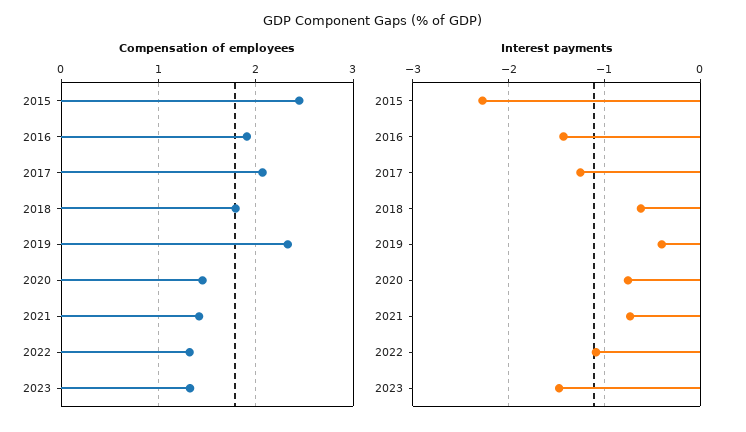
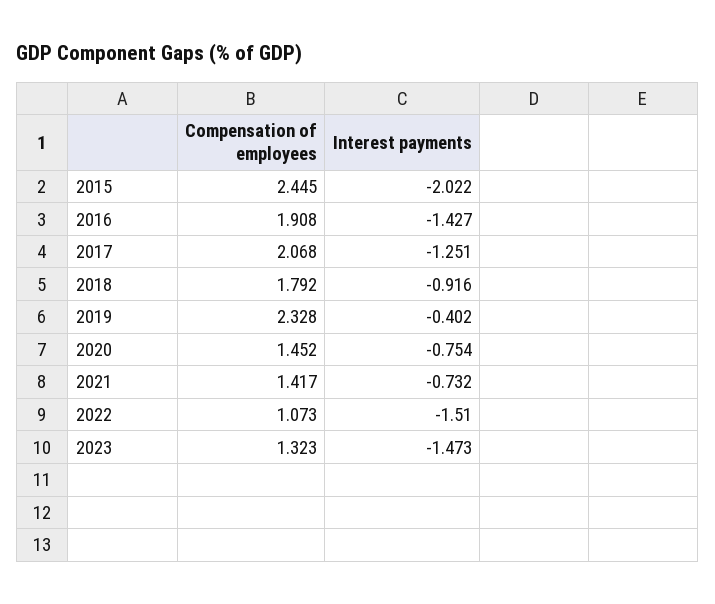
Compensation of employees, 2022: 1.3 -> 1.073
Interest payments, 2015: -2.3 -> -2.022
Interest payments, 2018: -0.6 -> -0.916
Interest payments, 2022: -1.1 -> -1.51

